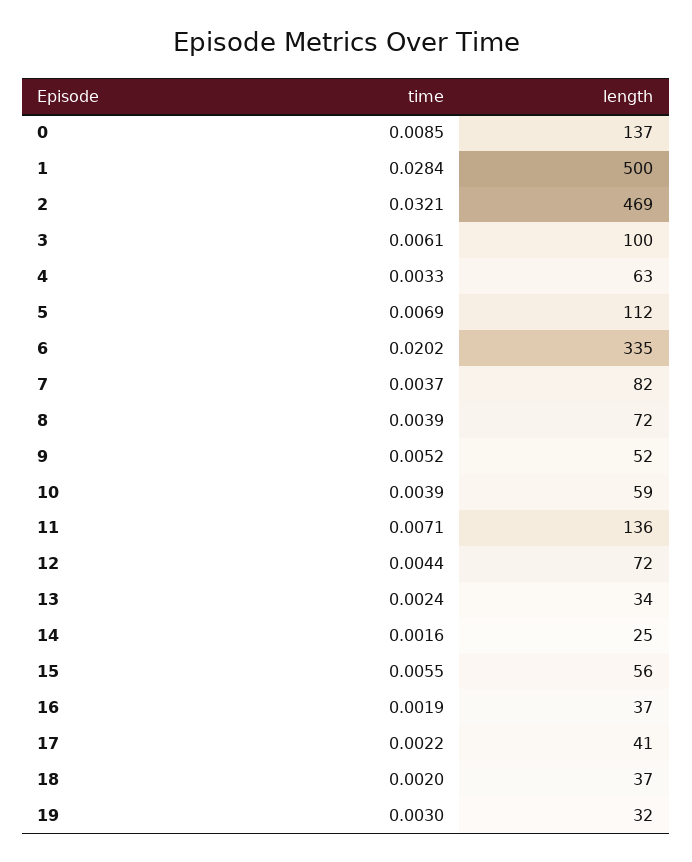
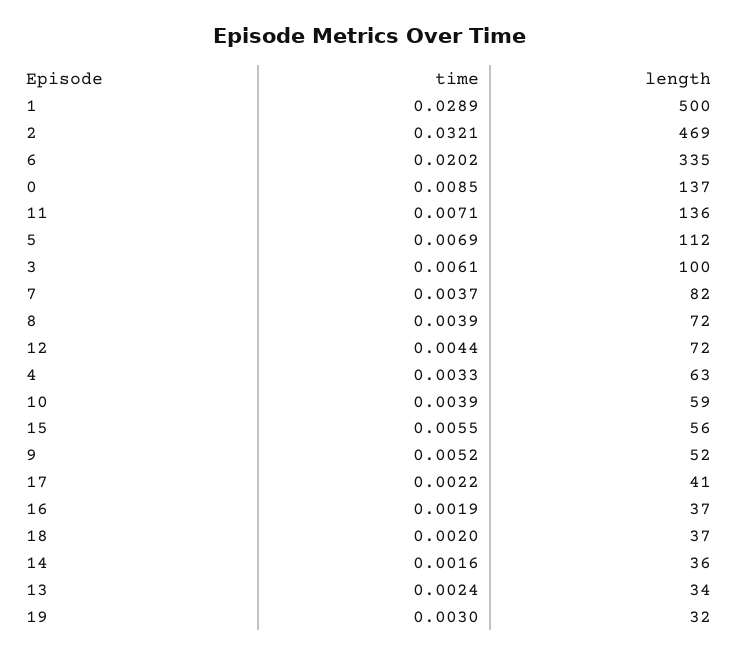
time, 1: 0.0284 -> 0.0289
length, 14: 25 -> 36

